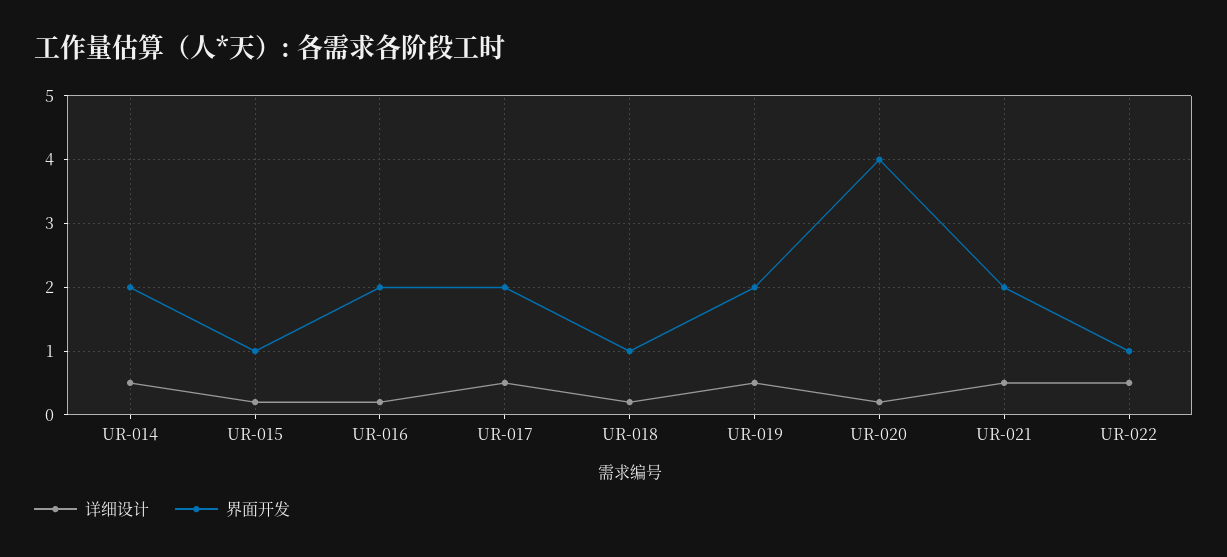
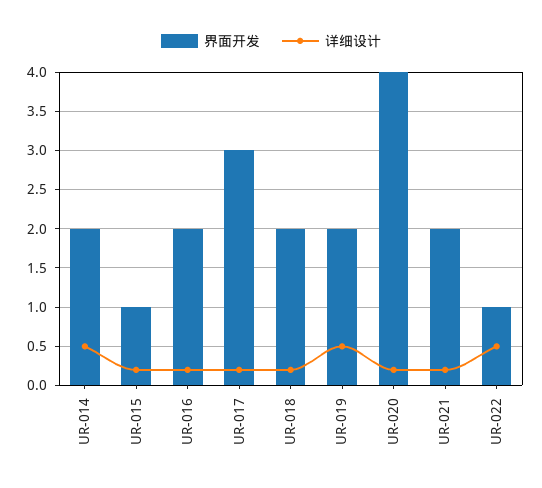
详细设计, UR-017: 0.5 -> 0.2
界面开发, UR-017: 2 -> 3
界面开发, UR-018: 1 -> 2
详细设计, UR-021: 0.5 -> 0.2

